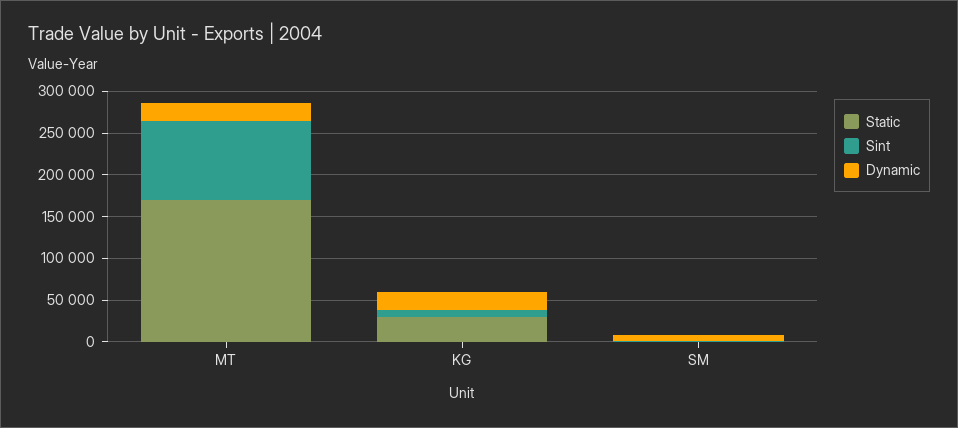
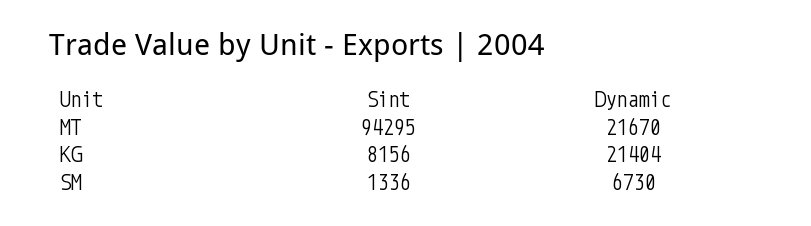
Static, MT: 170000 -> none
Static, KG: 30000 -> none
Static, SM: 0 -> none

